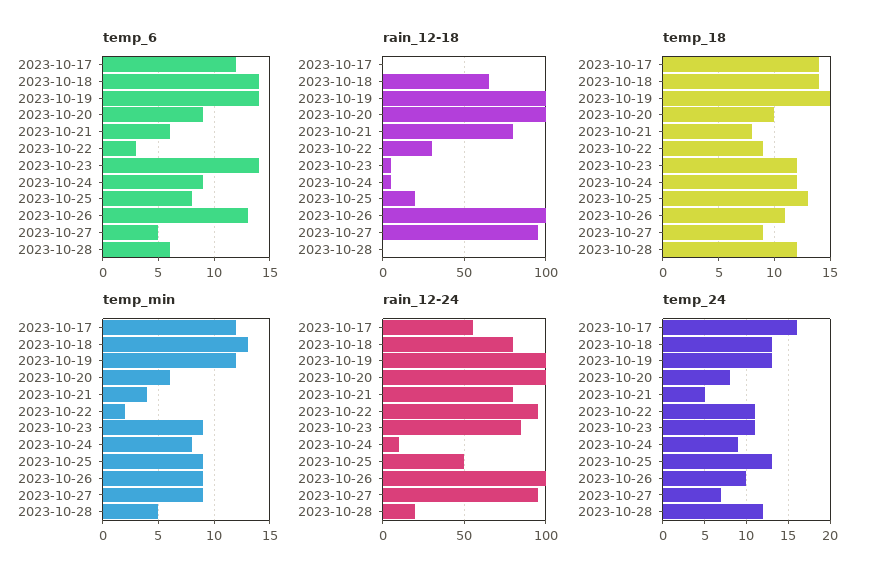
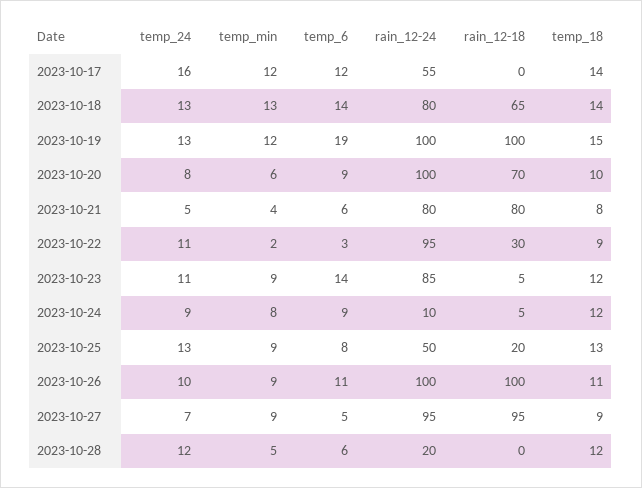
temp_6, 2023-10-19: 14 -> 19
temp_6, 2023-10-26: 13 -> 11
rain_12-18, 2023-10-20: 100 -> 70

